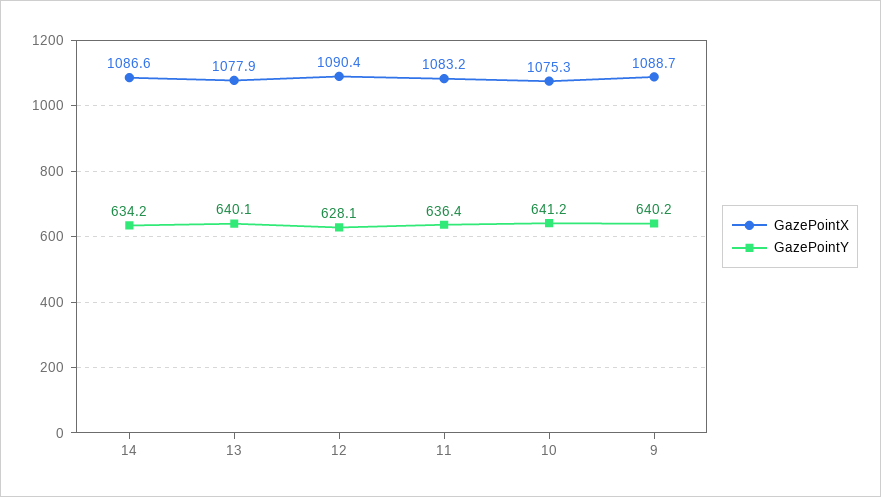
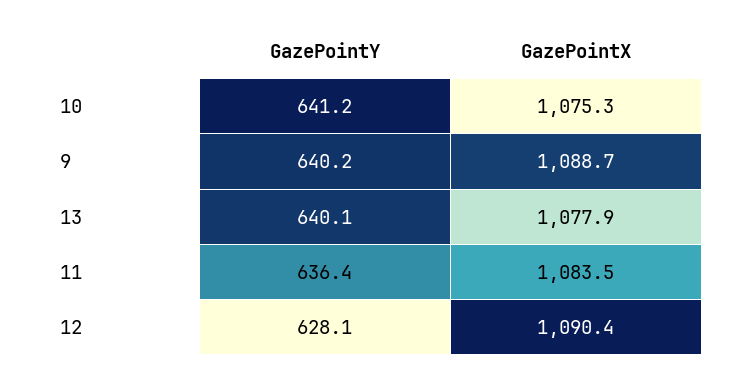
GazePointX, 14: 1086.6 -> none
GazePointY, 14: 634.2 -> none
GazePointX, 11: 1083.2 -> 1083.5

